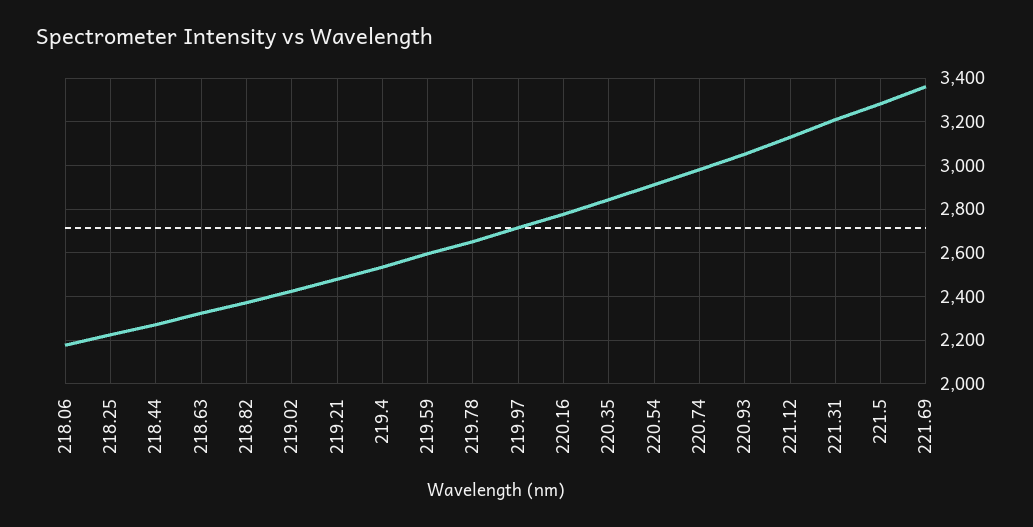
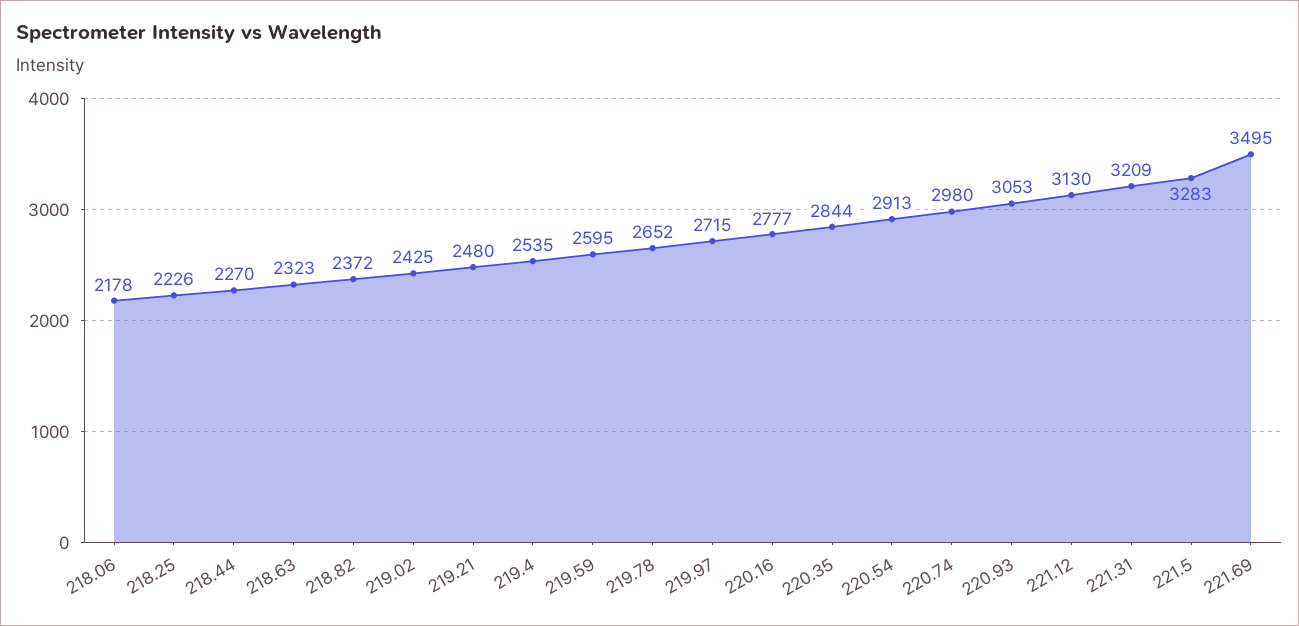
221.69: 3350 -> 3495

